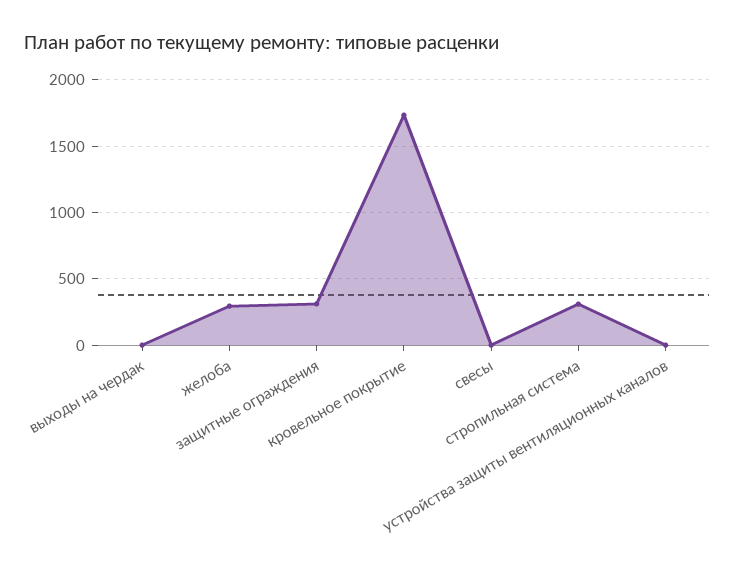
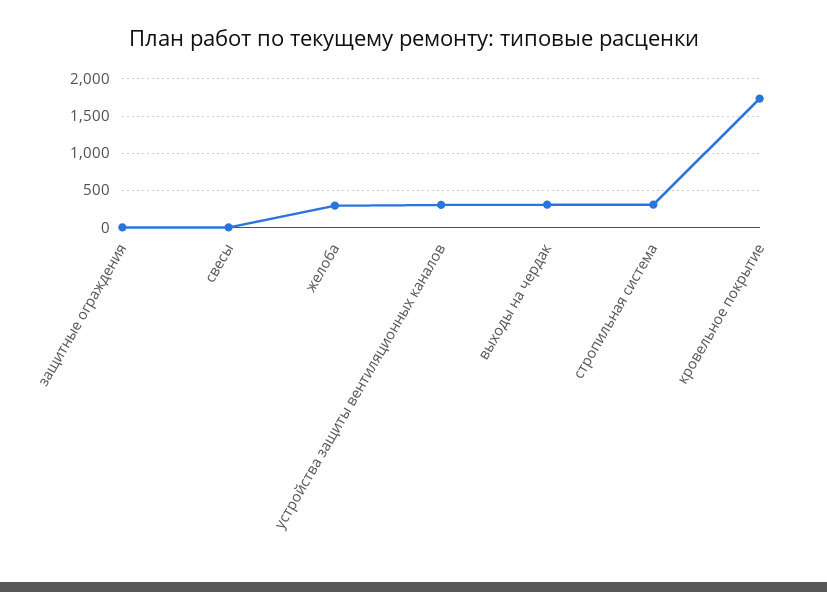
выходы на чердак: 0 -> 300
защитные ограждения: 300 -> 0
устройства защиты вентиляционных каналов: 0 -> 300

